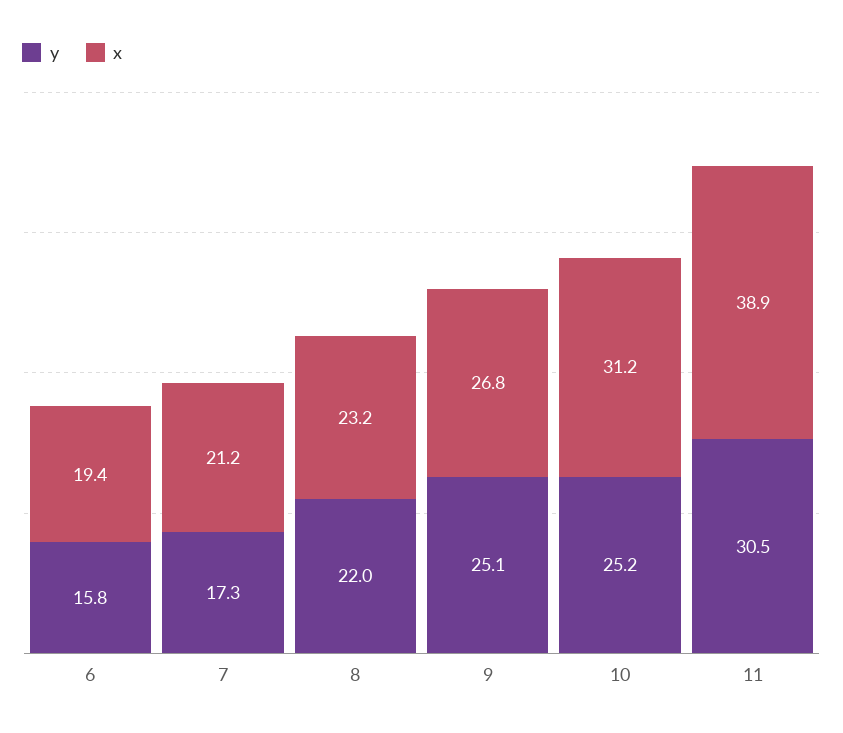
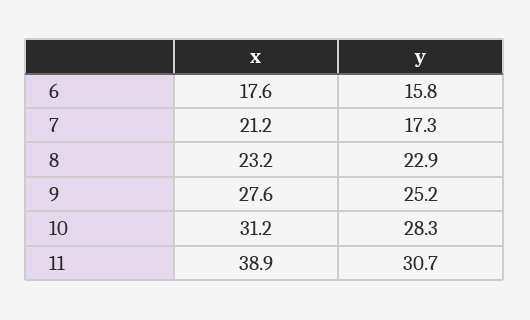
x, 6: 19.4 -> 17.6
y, 8: 22 -> 22.9
y, 9: 25.1 -> 25.2
x, 9: 26.8 -> 27.6
y, 10: 25.2 -> 28.3
y, 11: 30.5 -> 30.7

